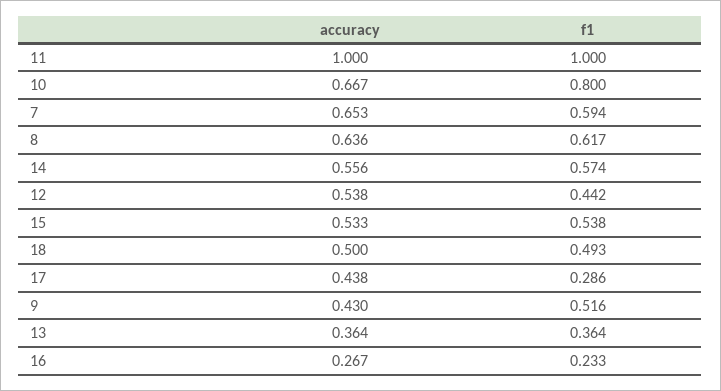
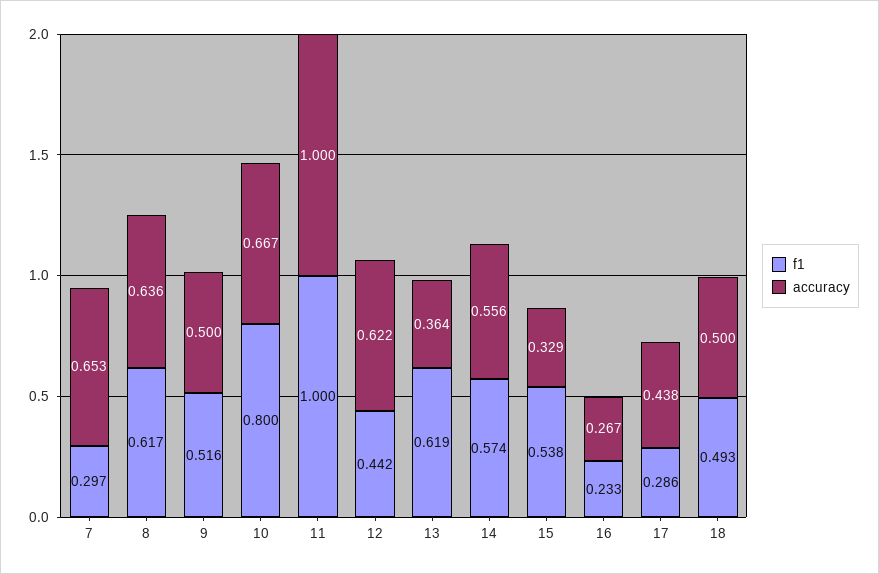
f1, 7: 0.594 -> 0.297
accuracy, 12: 0.538 -> 0.622
accuracy, 15: 0.533 -> 0.329
accuracy, 9: 0.43 -> 0.5
f1, 13: 0.364 -> 0.619

